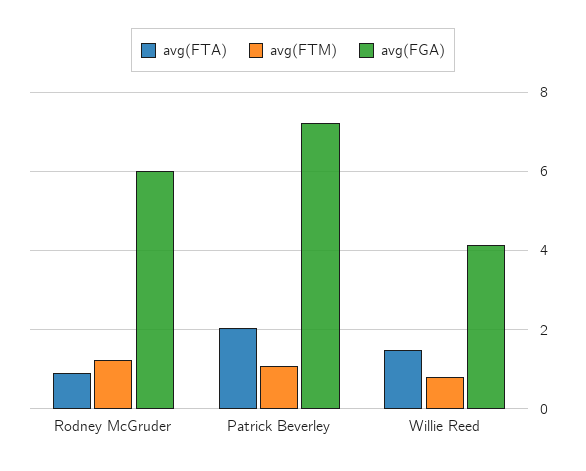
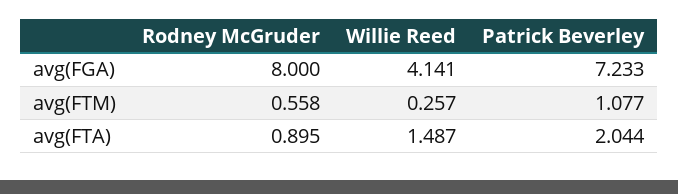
avg(FTM), Rodney McGruder: 1.2 -> 0.558
avg(FGA), Rodney McGruder: 6 -> 8
avg(FTM), Willie Reed: 0.8 -> 0.257

